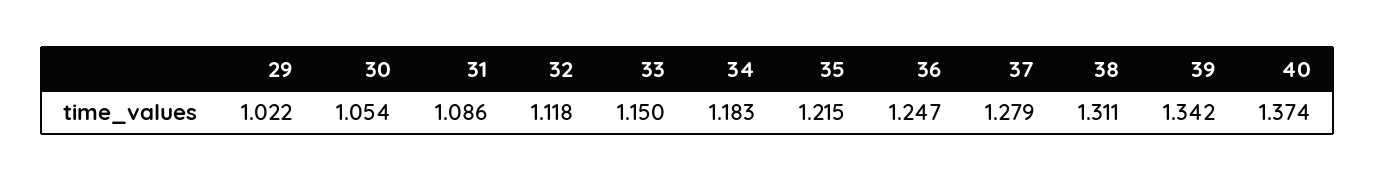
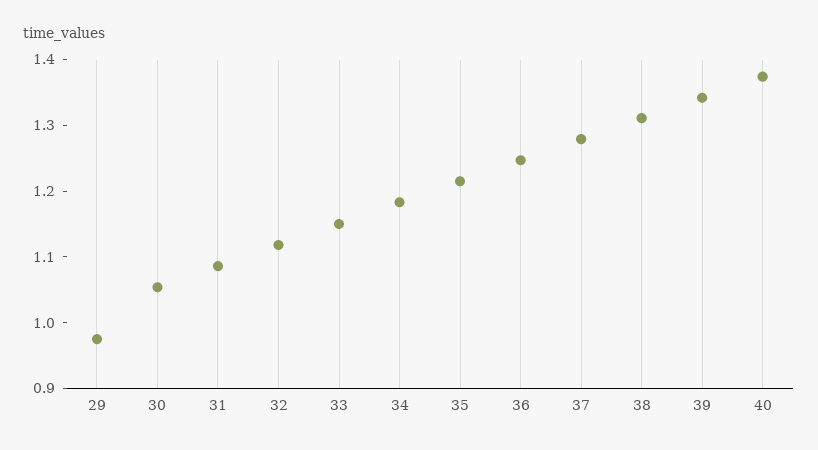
29: 1.022 -> 0.98

